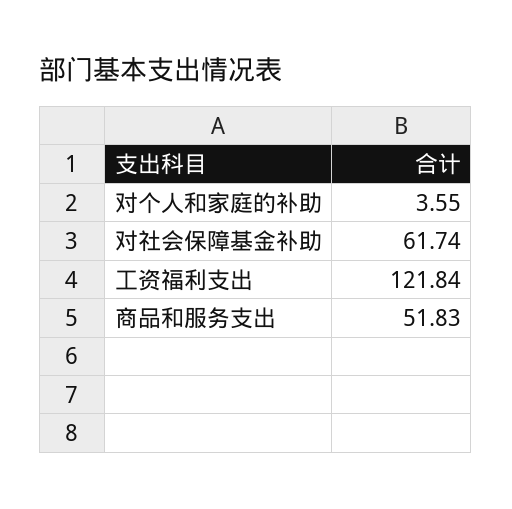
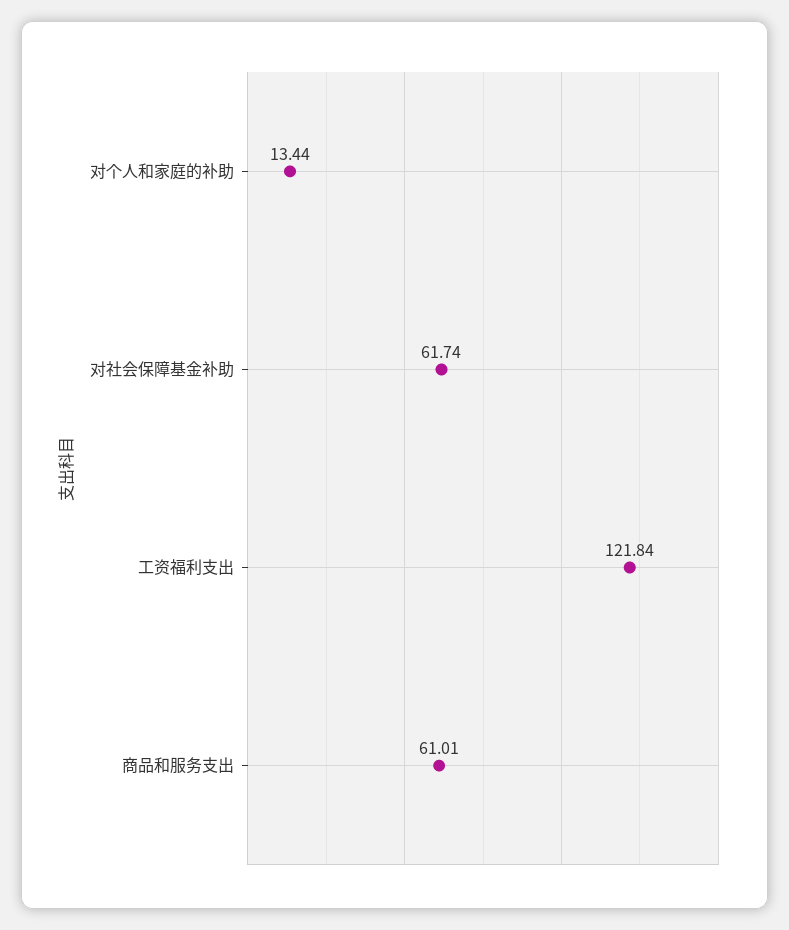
对个人和家庭的补助: 3.55 -> 13.44
商品和服务支出: 51.83 -> 61.01

